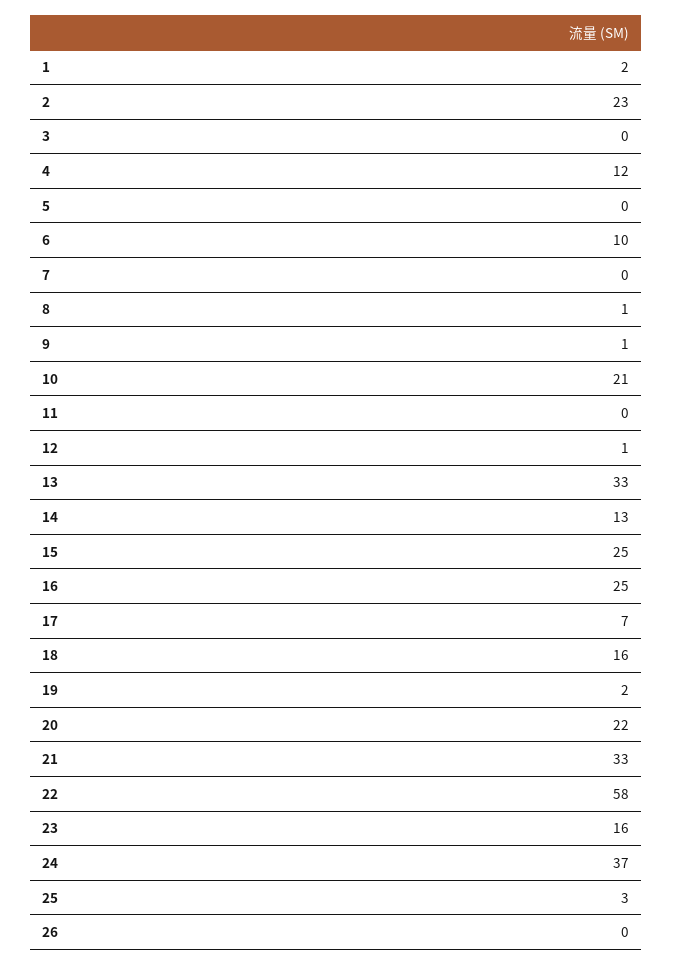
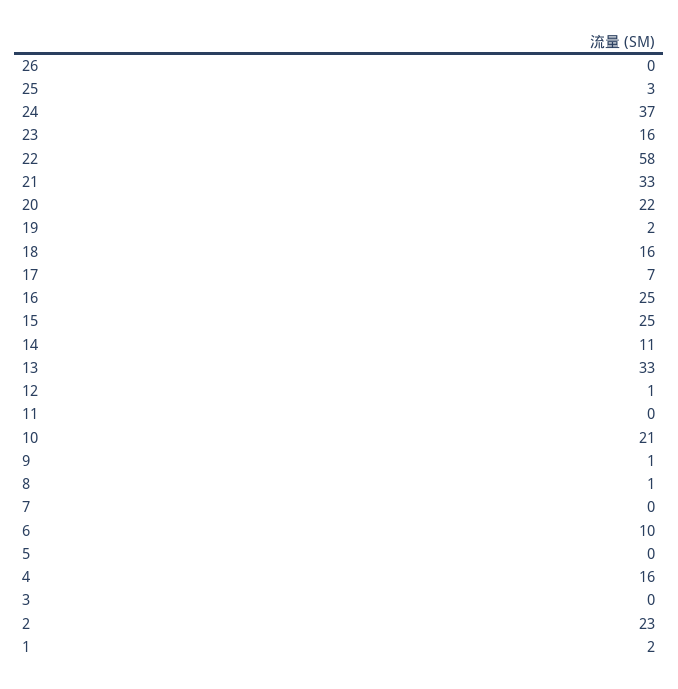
4: 12 -> 16
14: 13 -> 11

